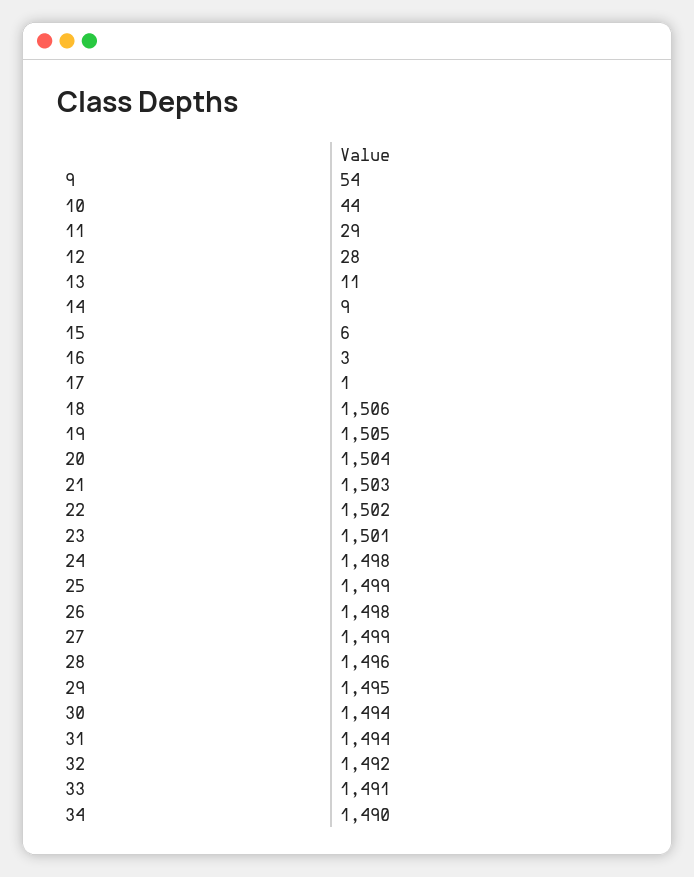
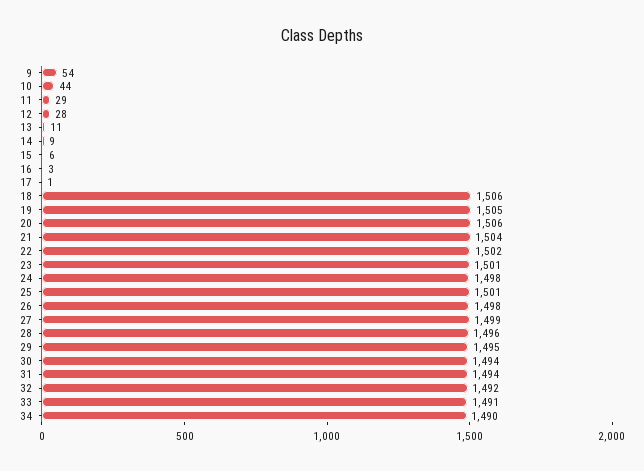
20: 1504 -> 1506
21: 1503 -> 1504
25: 1499 -> 1501

